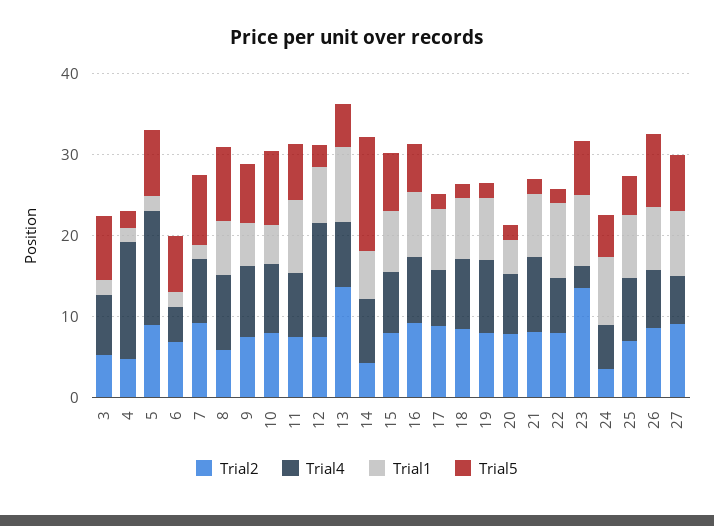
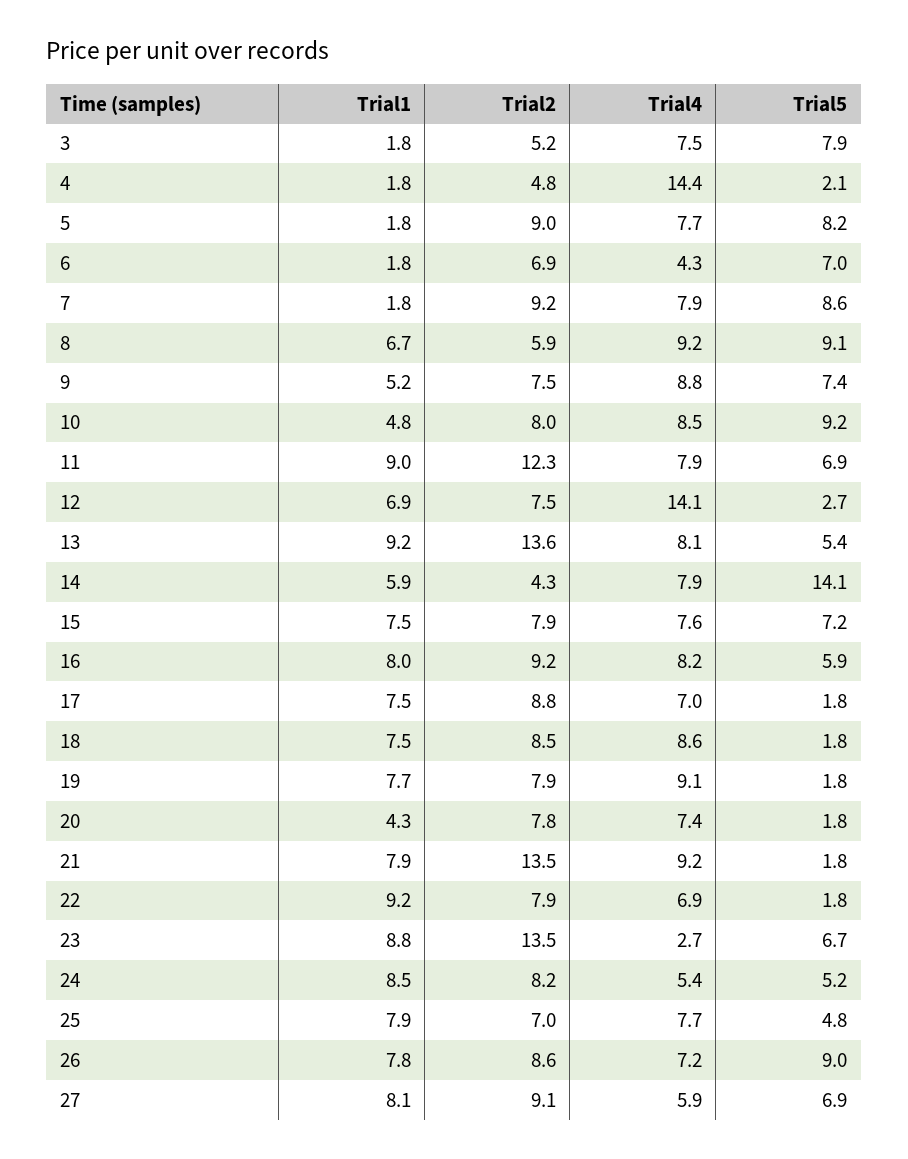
Trial4, 5: 14 -> 7.7
Trial2, 11: 8 -> 12.3
Trial2, 21: 8 -> 13.5
Trial2, 24: 4 -> 8.2

